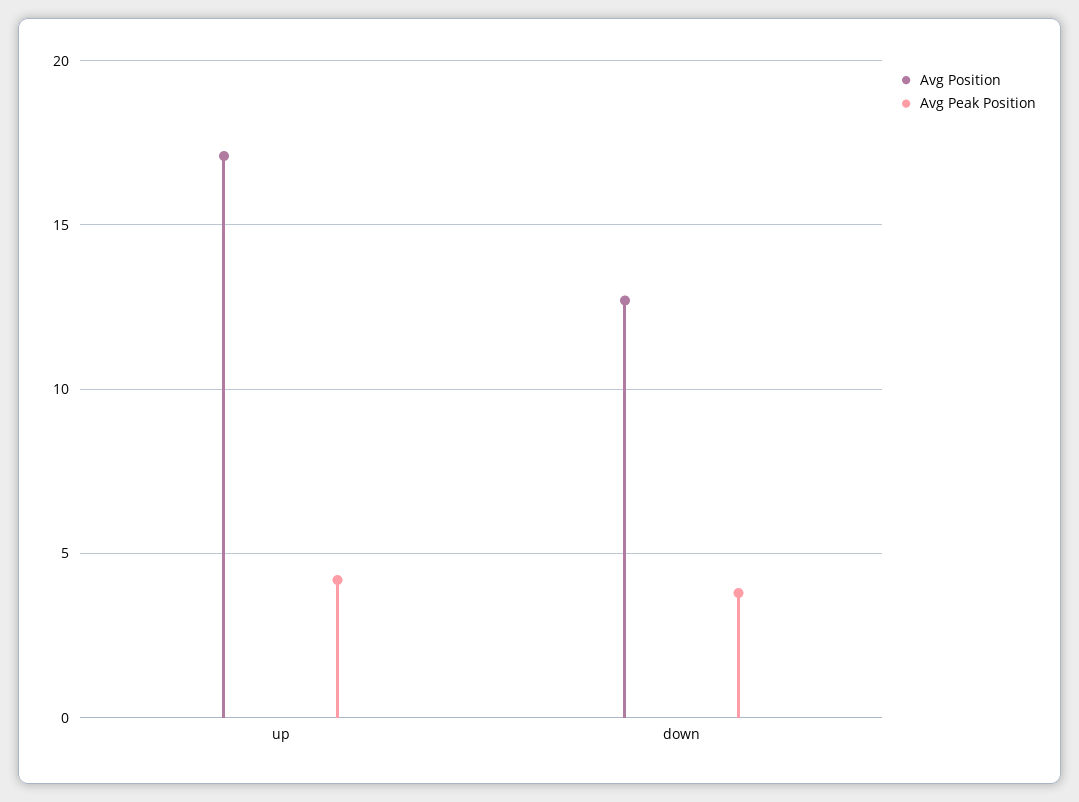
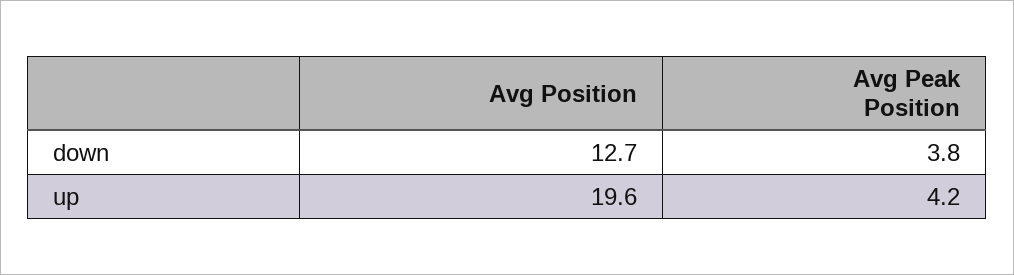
Avg Position, up: 17 -> 19.6

